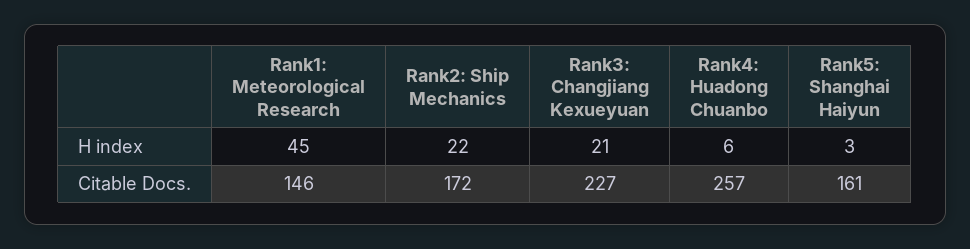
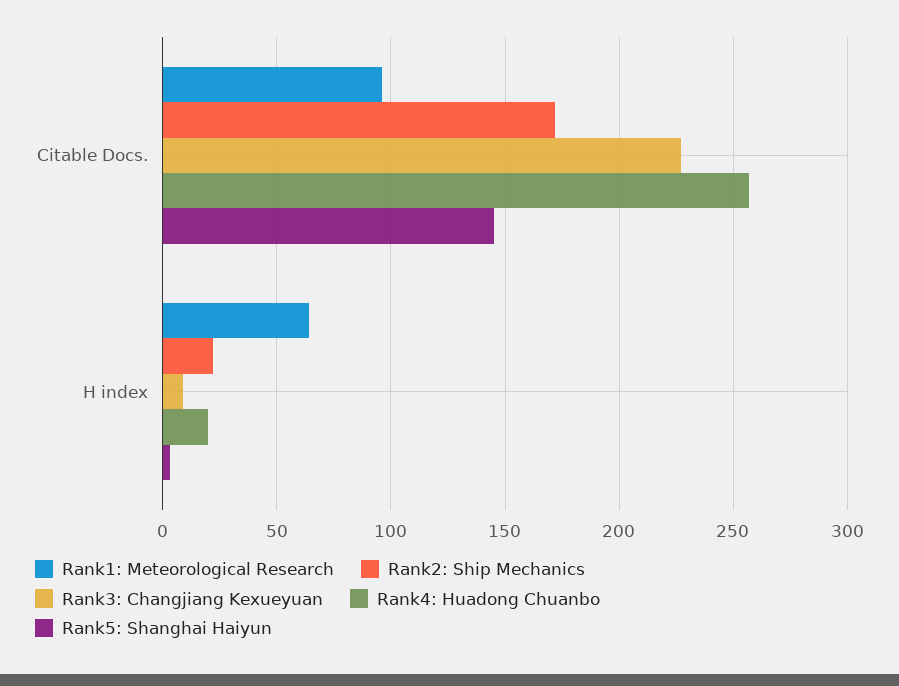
Rank1: Meteorological Research, H index: 45 -> 65
Rank3: Changjiang Kexueyuan, H index: 21 -> 10
Rank4: Huadong Chuanbo, H index: 6 -> 20
Rank1: Meteorological Research, Citable Docs.: 146 -> 95
Rank5: Shanghai Haiyun, Citable Docs.: 161 -> 145

